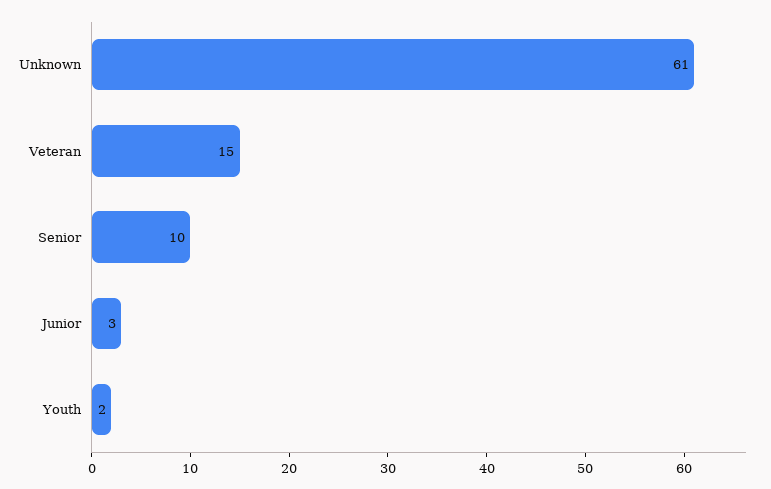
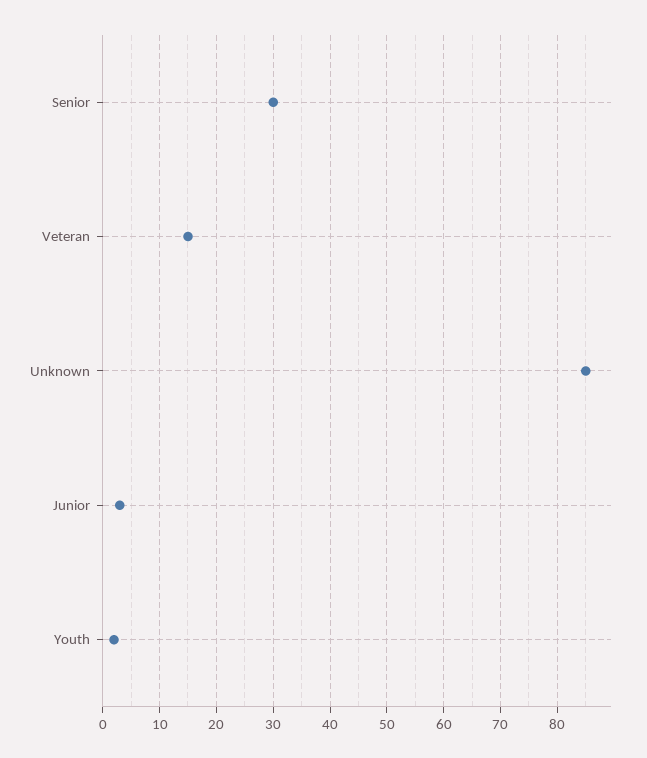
Unknown: 61 -> 85
Senior: 10 -> 30

